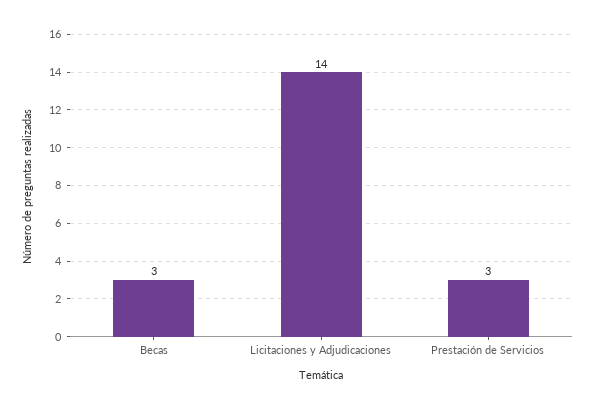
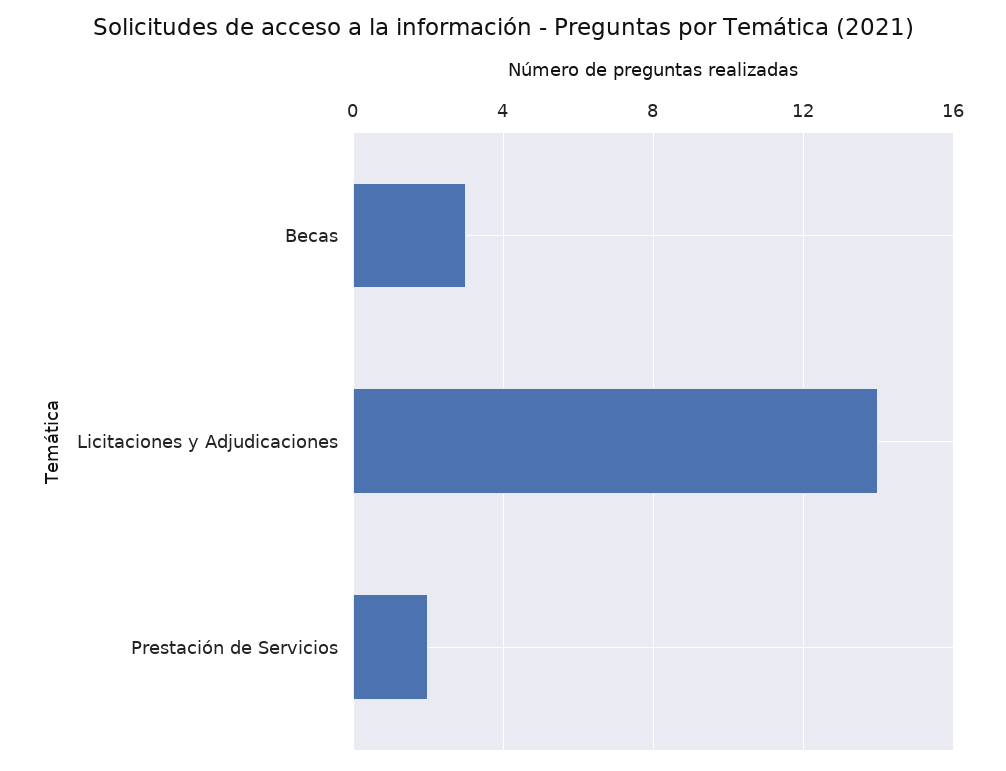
Prestación de Servicios: 3 -> 2

